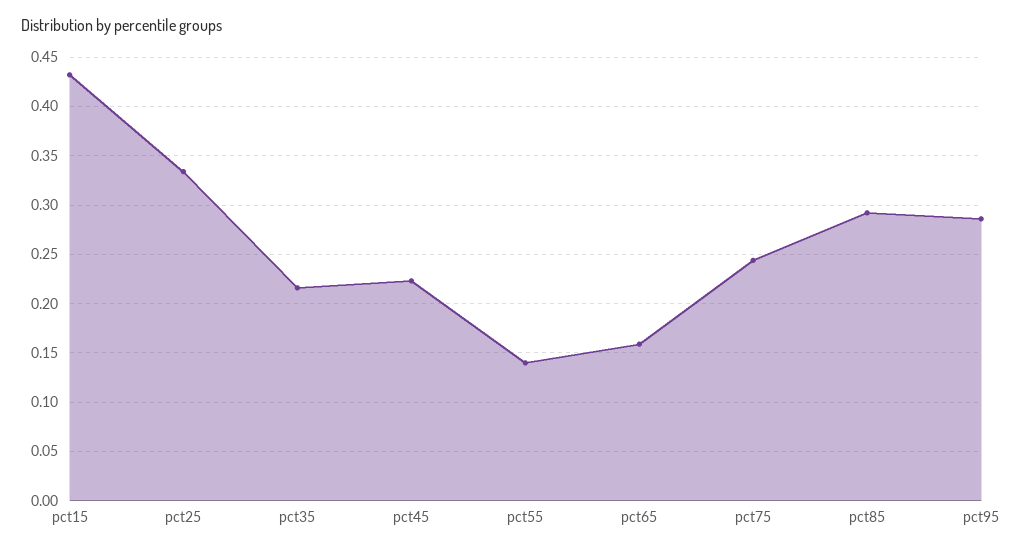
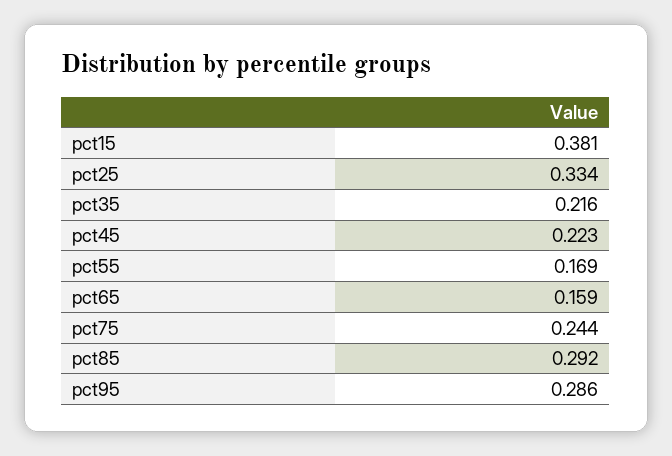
pct15: 0.43 -> 0.381
pct55: 0.14 -> 0.169

